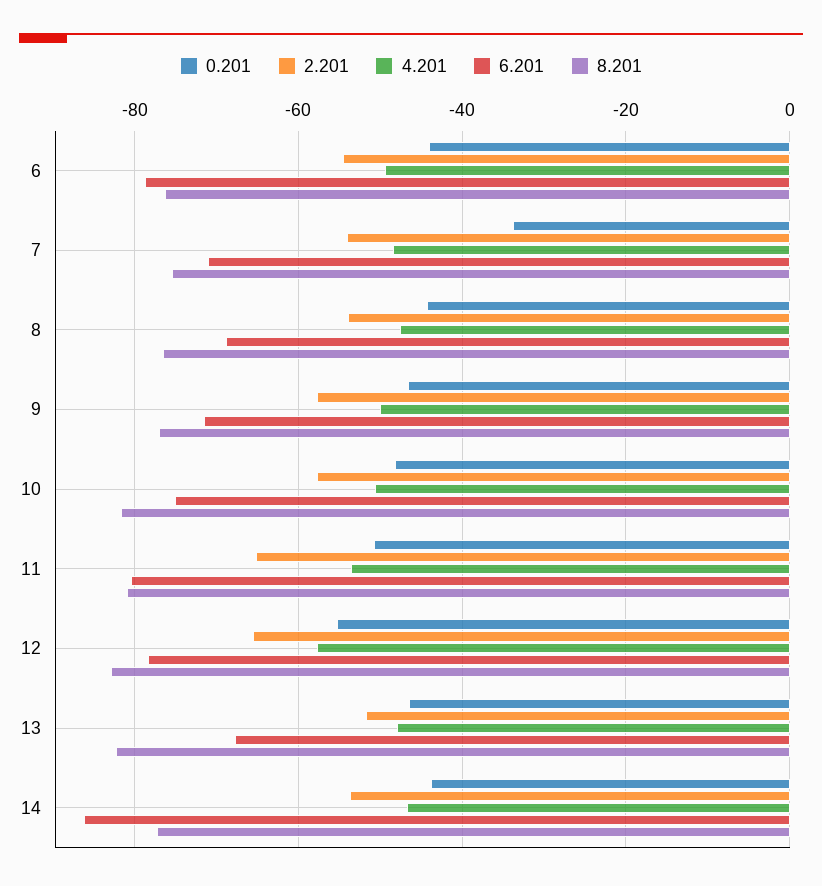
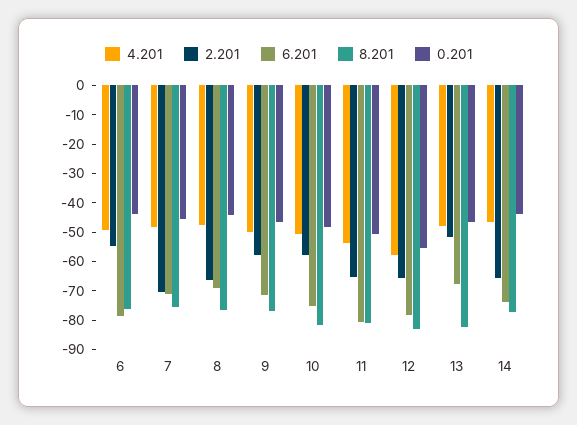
0.201, 7: -34 -> -45
2.201, 7: -54 -> -70
2.201, 8: -54 -> -65
2.201, 14: -54 -> -65
6.201, 14: -86 -> -75

